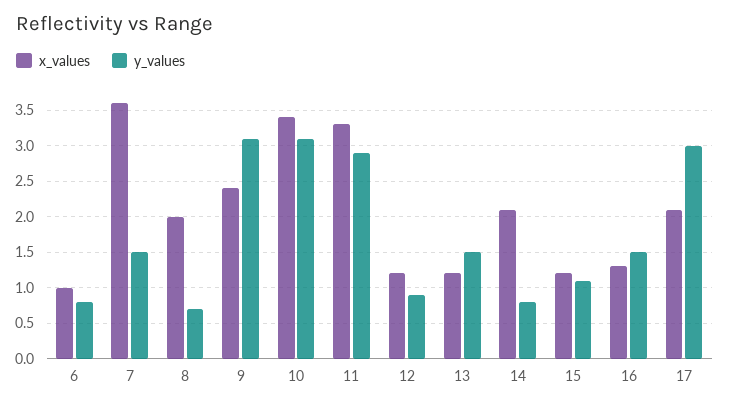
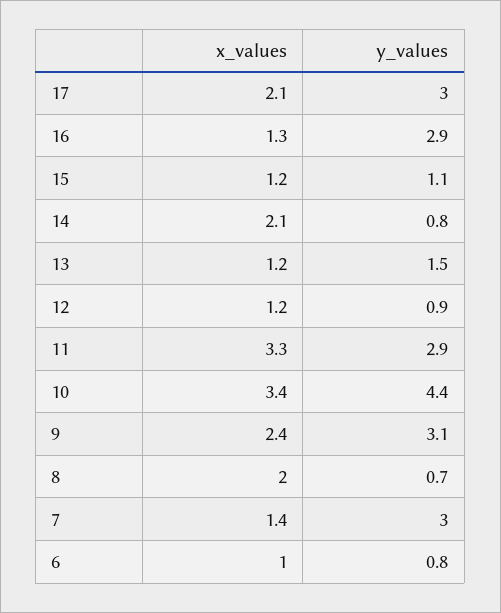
x_values, 7: 3.6 -> 1.4
y_values, 7: 1.5 -> 3
y_values, 10: 3.1 -> 4.4
y_values, 16: 1.5 -> 2.9

